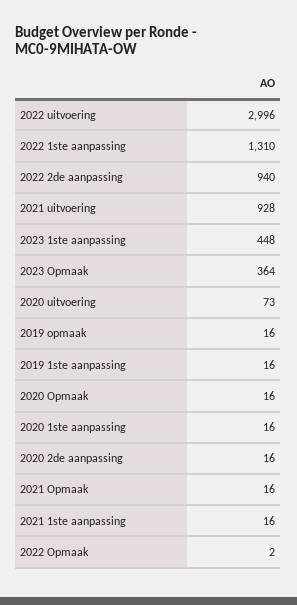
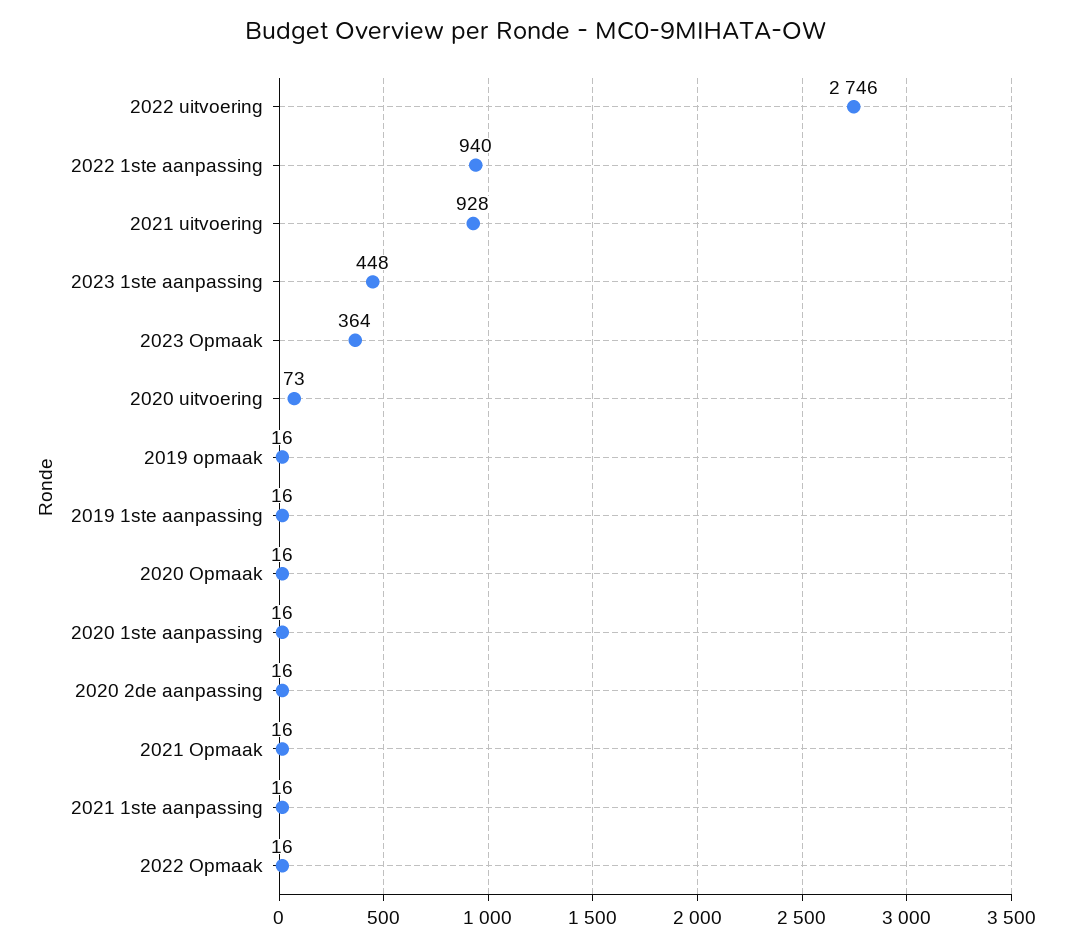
2022 uitvoering: 2996 -> 2746
2022 1ste aanpassing: 1310 -> 940
2022 2de aanpassing: 940 -> none
2022 Opmaak: 2 -> 16

